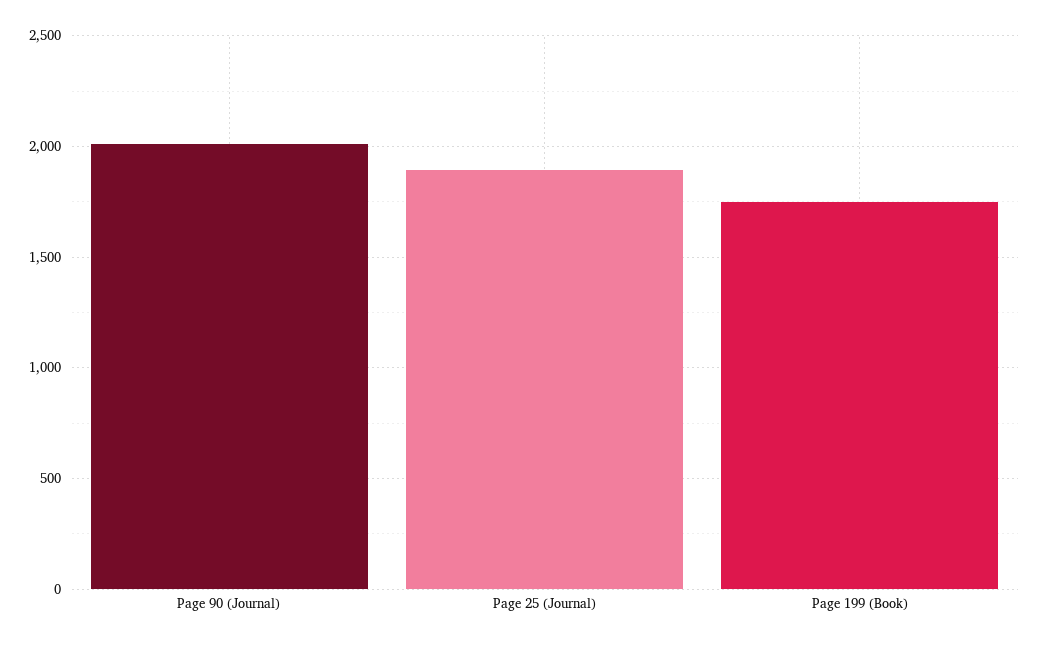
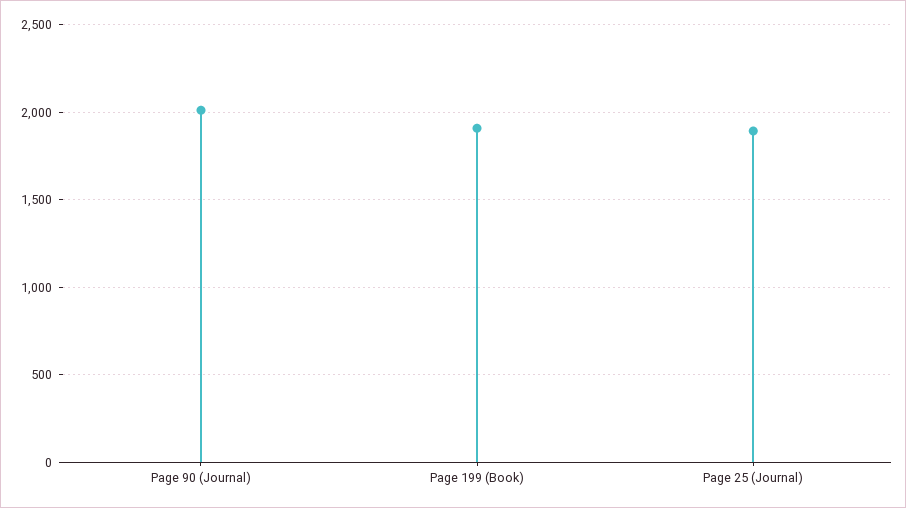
Page 199 (Book): 1750 -> 1900

